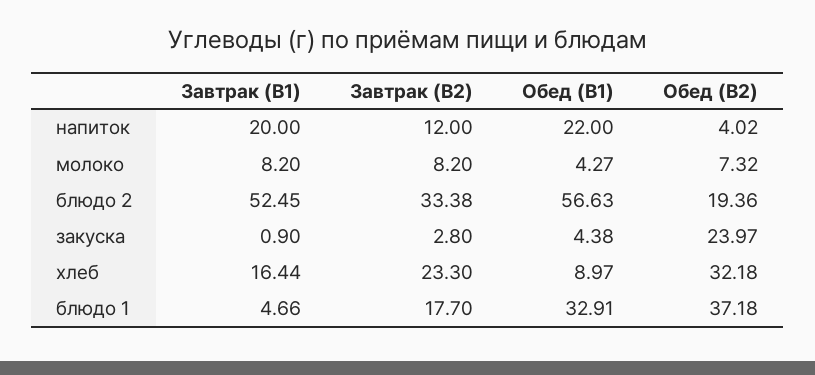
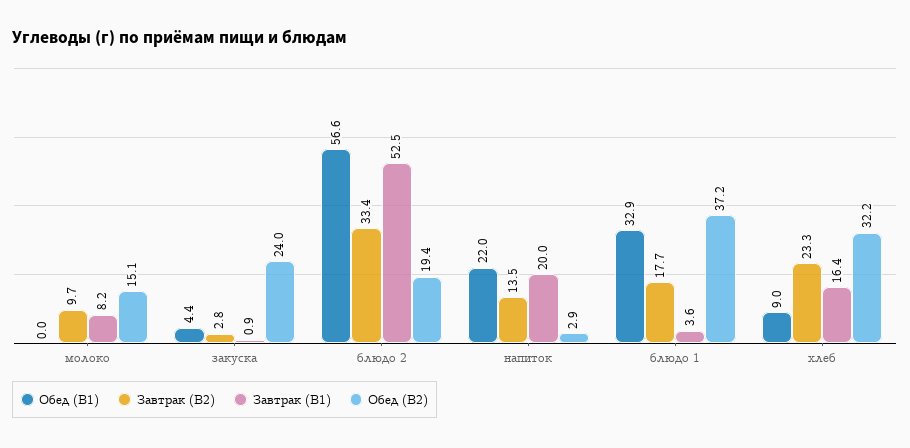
Завтрак (В2), напиток: 12 -> 13.5
Обед (В2), напиток: 4.02 -> 2.9
Завтрак (В2), молоко: 8.2 -> 9.7
Обед (В1), молоко: 4.27 -> 0
Обед (В2), молоко: 7.32 -> 15.1
Завтрак (В1), блюдо 1: 4.66 -> 3.6

